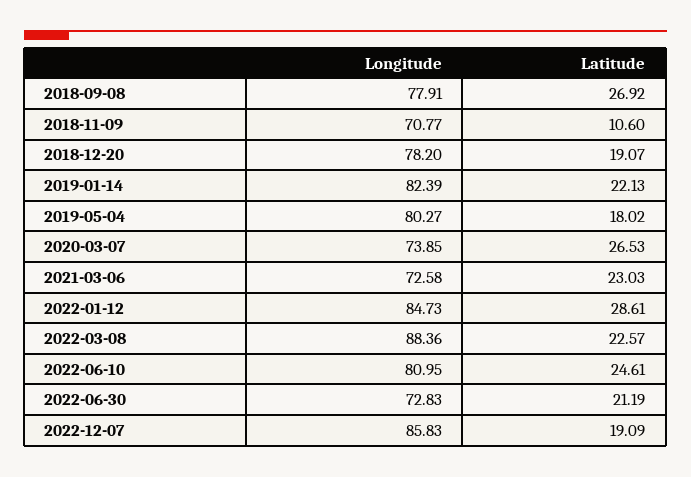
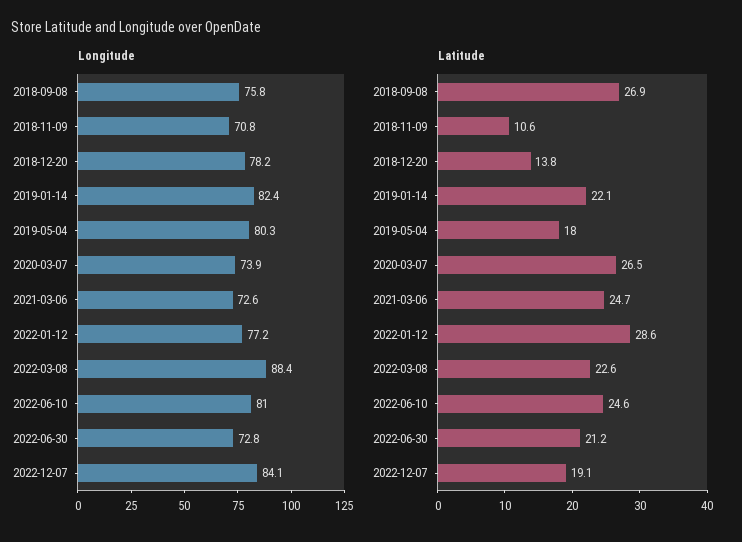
Longitude, 2018-09-08: 77.91 -> 75.8
Latitude, 2018-12-20: 19.07 -> 13.8
Latitude, 2021-03-06: 23.03 -> 24.7
Longitude, 2022-01-12: 84.73 -> 77.2
Longitude, 2022-12-07: 85.83 -> 84.1

